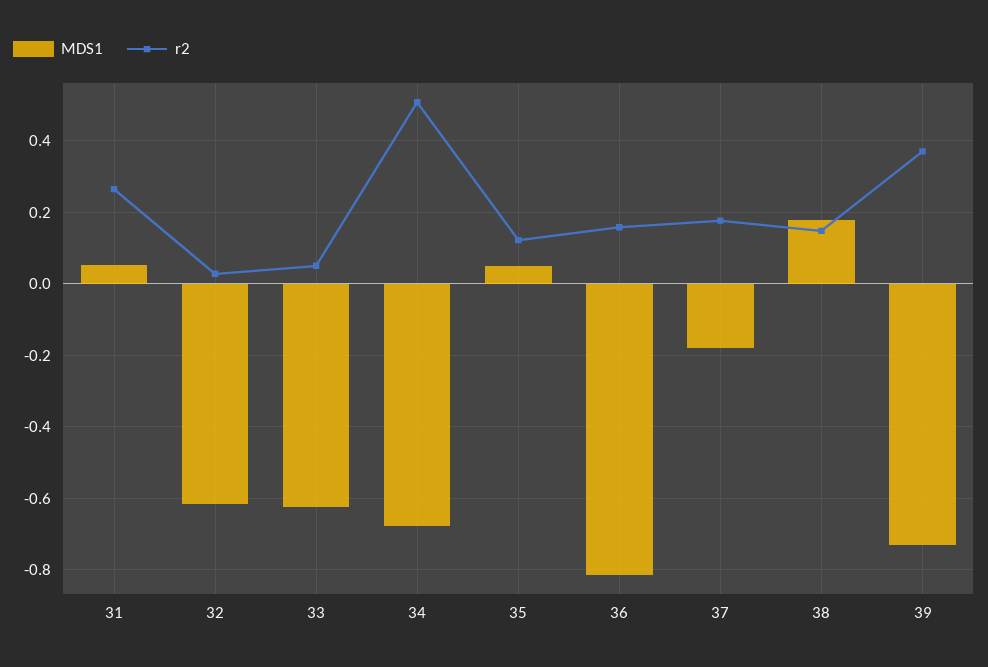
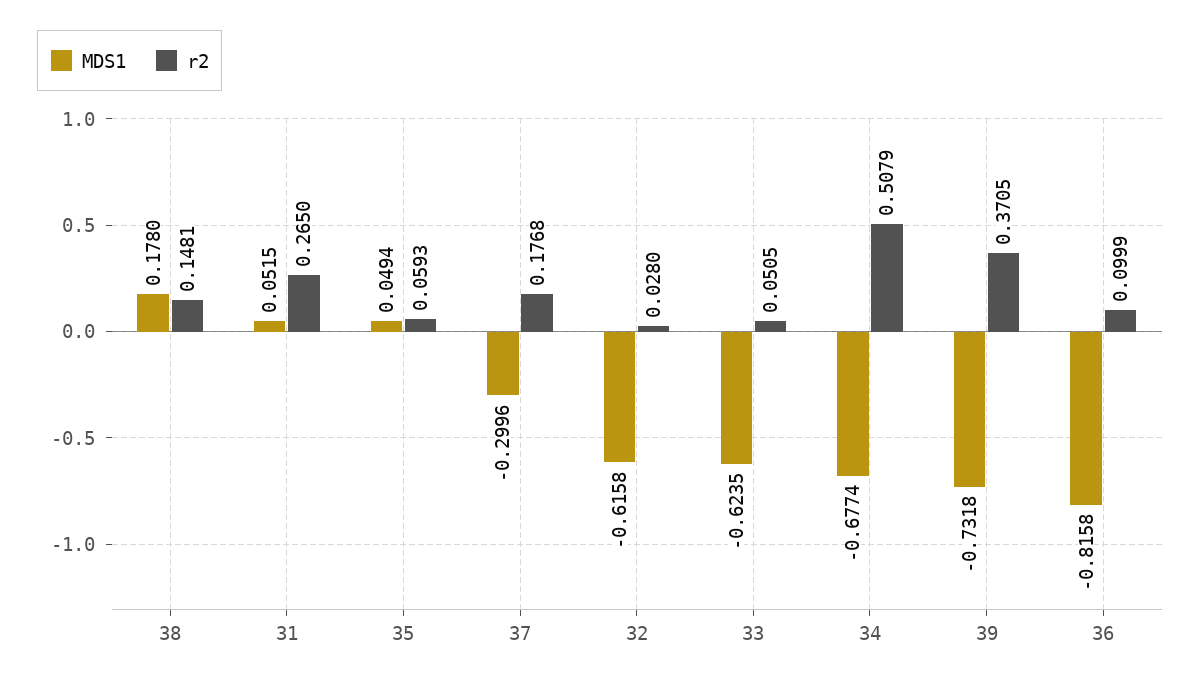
r2, 35: 0.12 -> 0.0593
r2, 36: 0.16 -> 0.0999
MDS1, 37: -0.18 -> -0.2996

